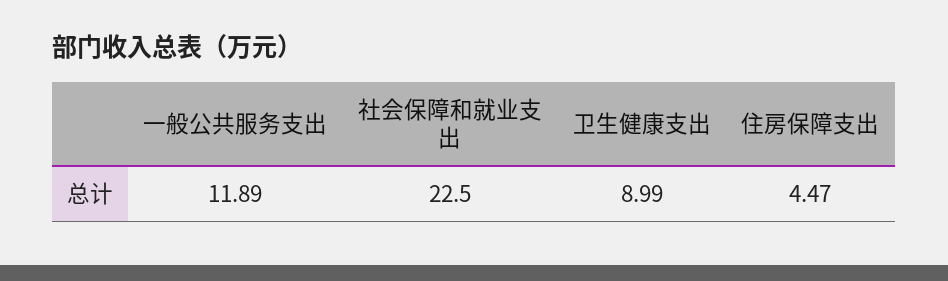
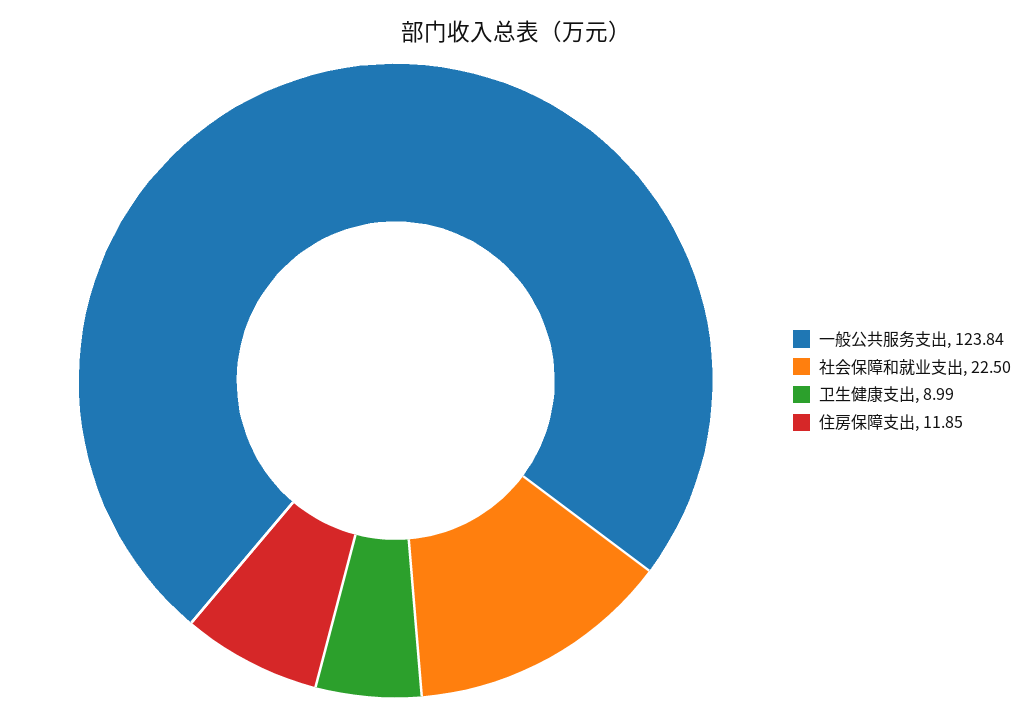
一般公共服务支出: 11.89 -> 123.84
住房保障支出: 4.47 -> 11.85

